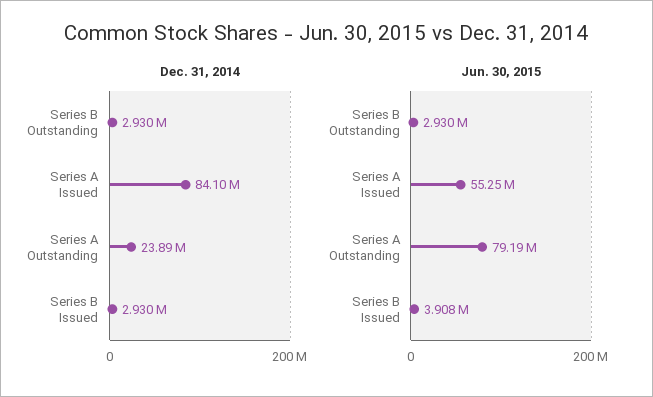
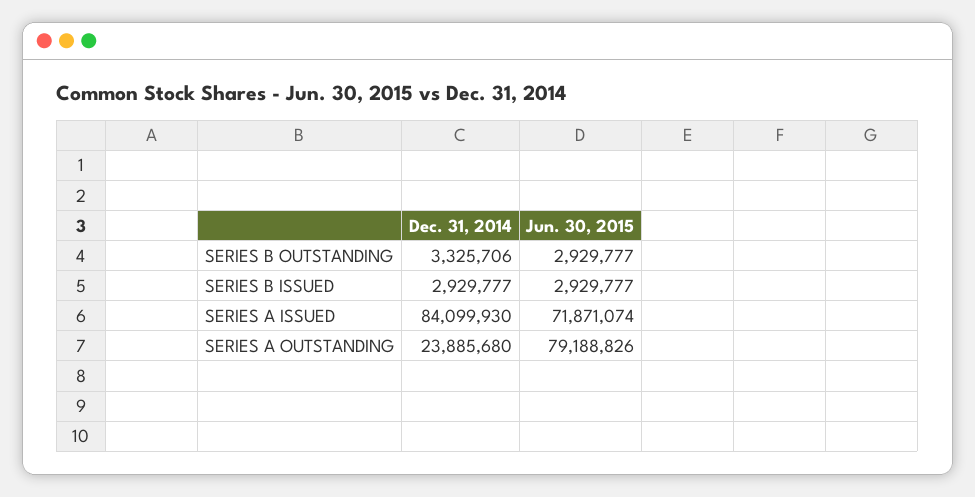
Dec. 31, 2014, Series B Outstanding: 2930000 -> 3325706
Jun. 30, 2015, Series A Issued: 55250000 -> 71871074
Jun. 30, 2015, Series B Issued: 3908000 -> 2929777

